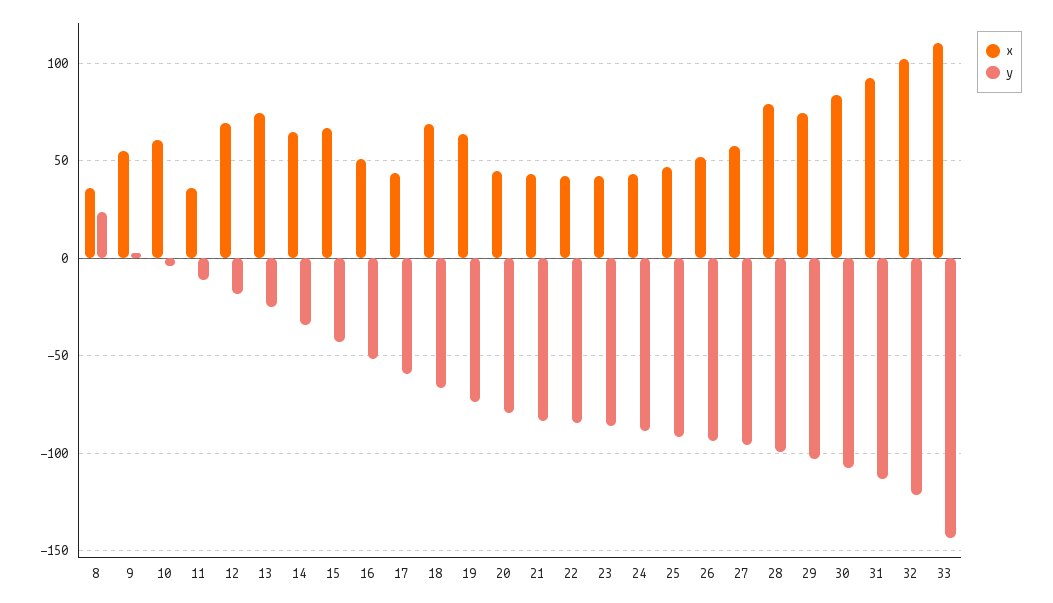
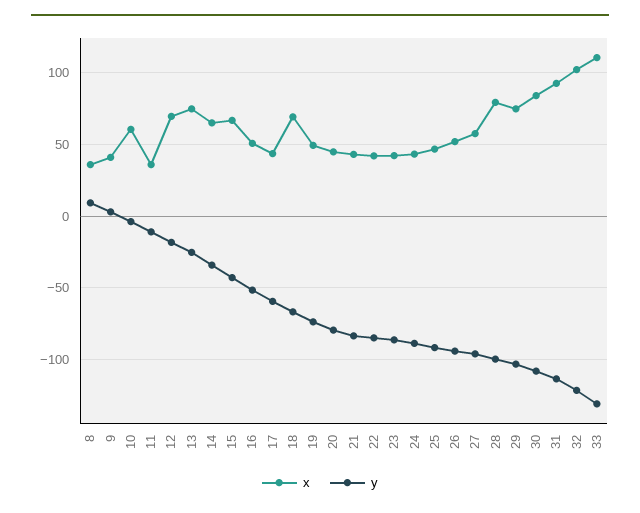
y, 8: 25 -> 10
x, 9: 55 -> 40
x, 19: 65 -> 50
y, 33: -145 -> -130

